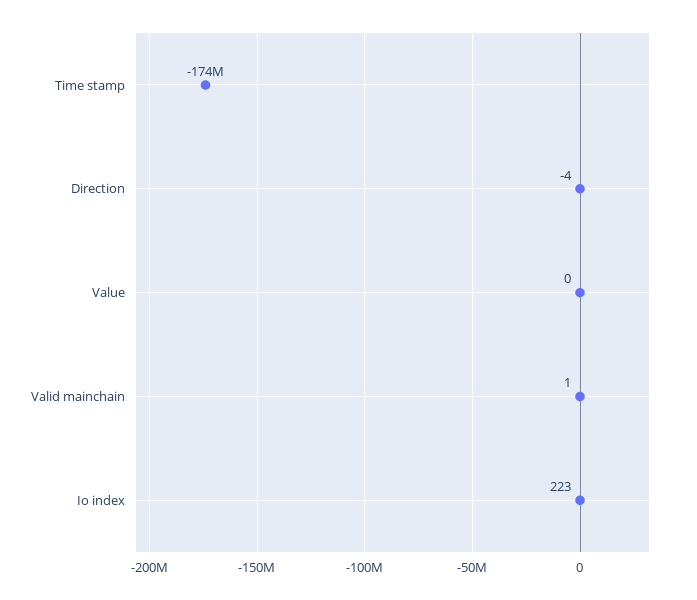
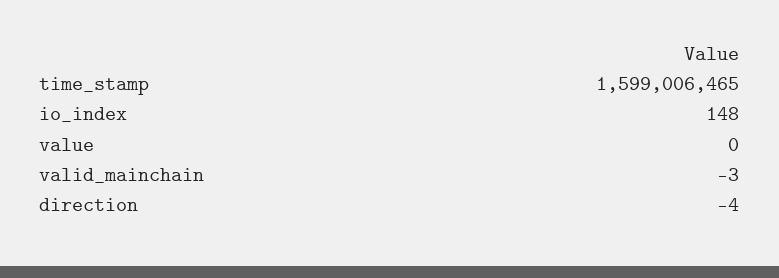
Time stamp: -174000000 -> 1599006465
Valid mainchain: 1 -> -3
Io index: 223 -> 148

